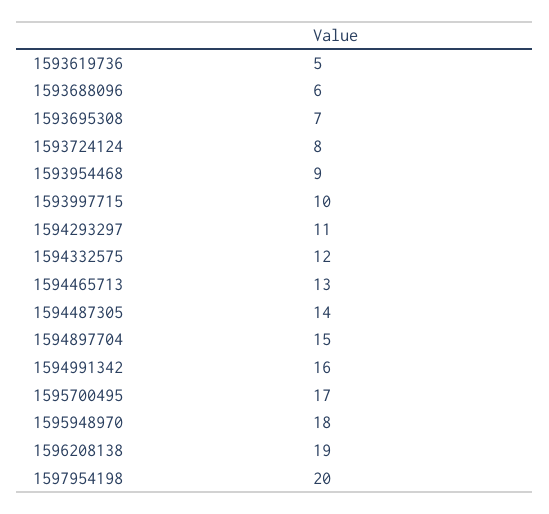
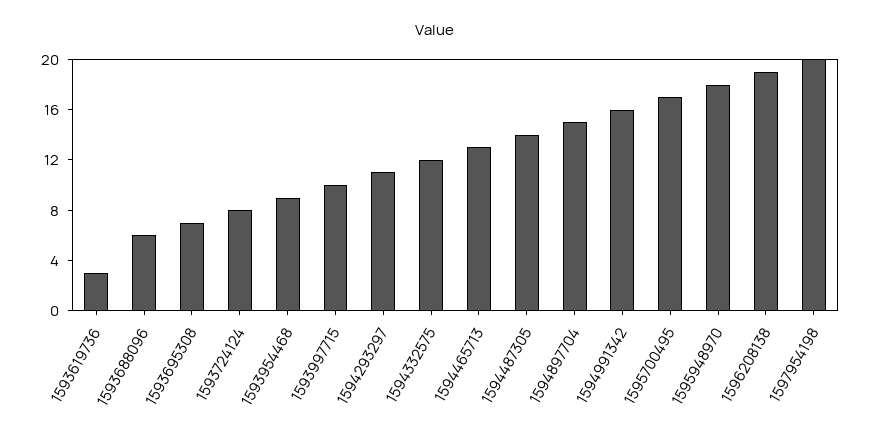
1593619736: 5 -> 3

